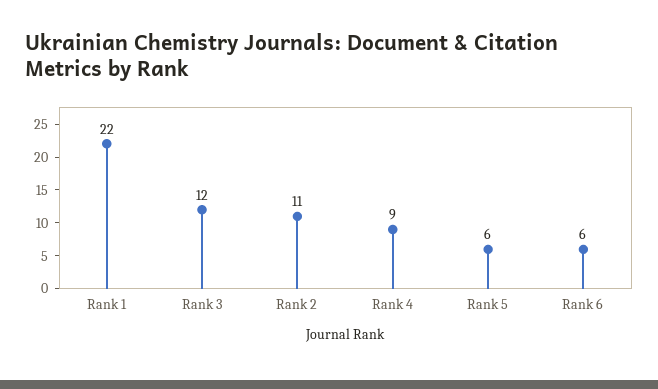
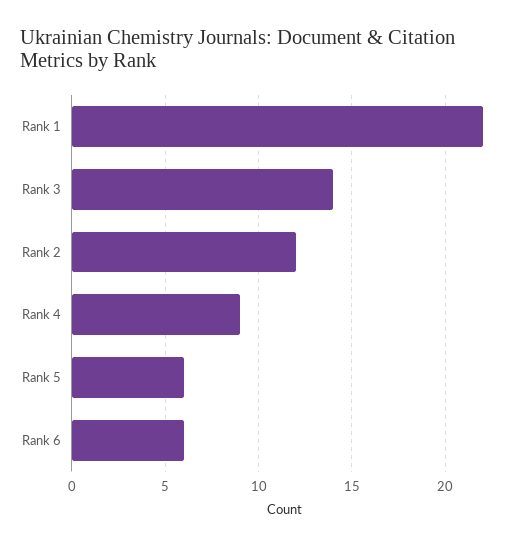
Rank 3: 12 -> 14
Rank 2: 11 -> 12

